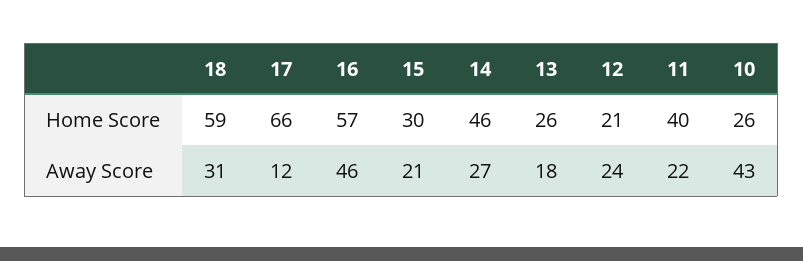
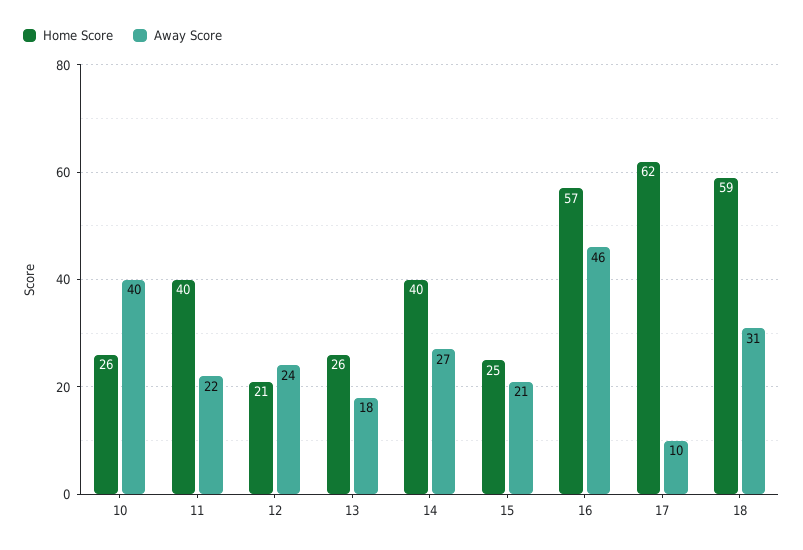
Home Score, 17: 66 -> 62
Home Score, 15: 30 -> 25
Home Score, 14: 46 -> 40
Away Score, 17: 12 -> 10
Away Score, 10: 43 -> 40

